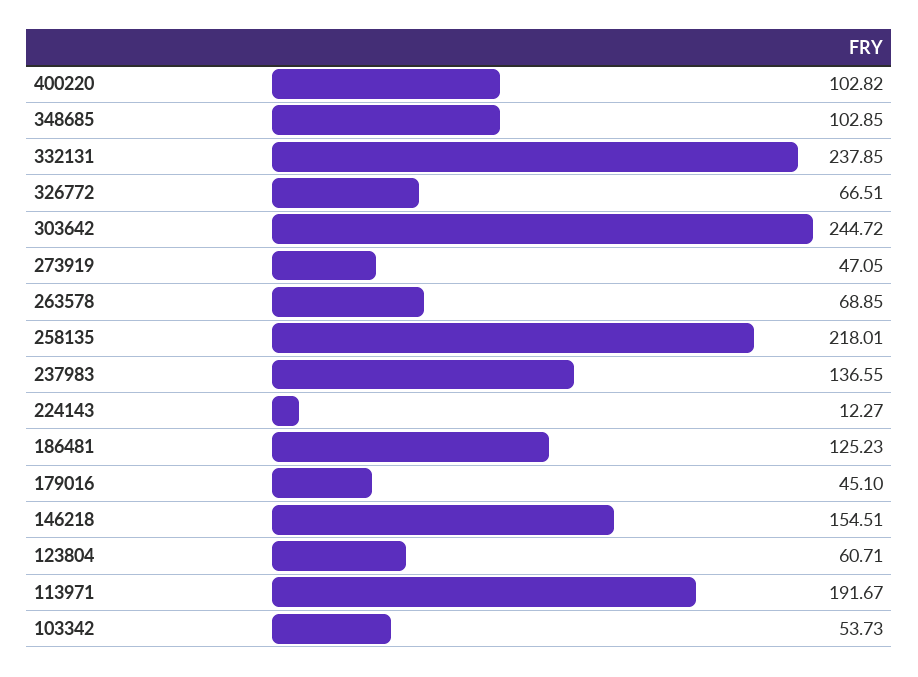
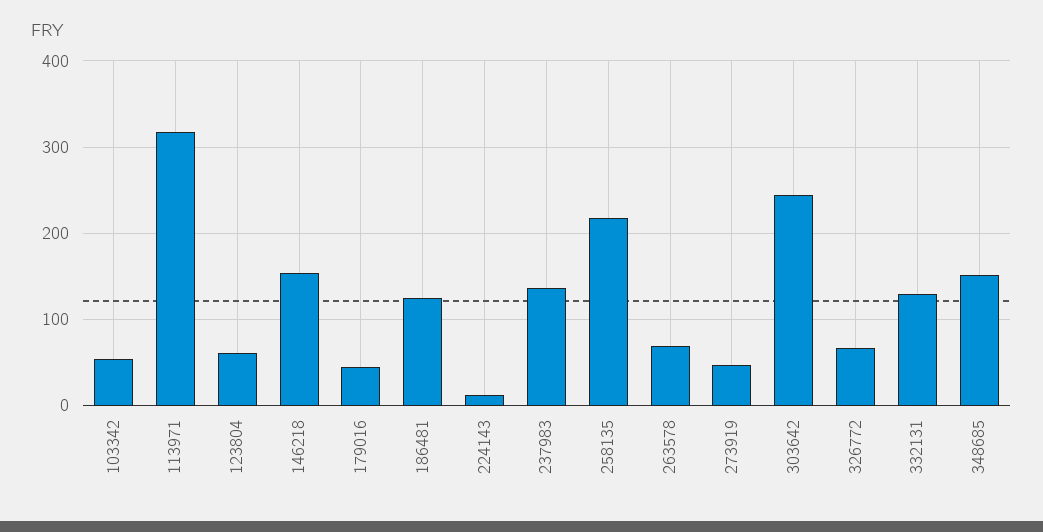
400220: 102.82 -> none
348685: 102.85 -> 150
332131: 237.85 -> 130
113971: 191.67 -> 320

